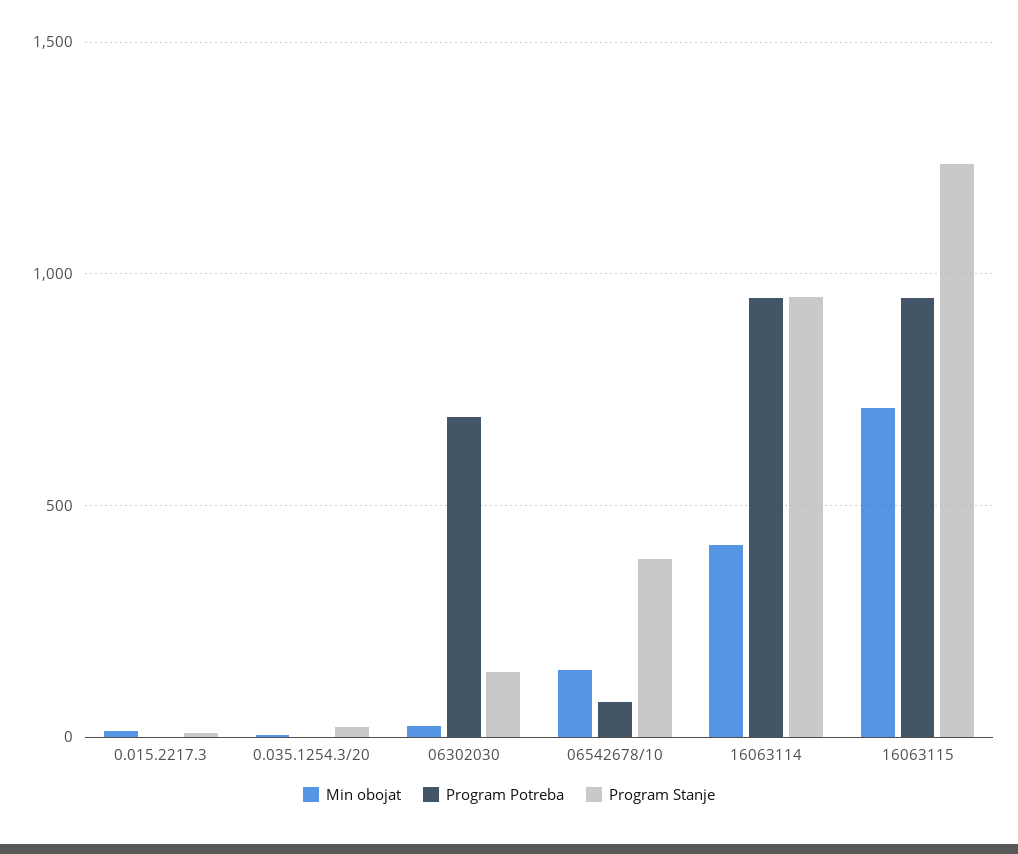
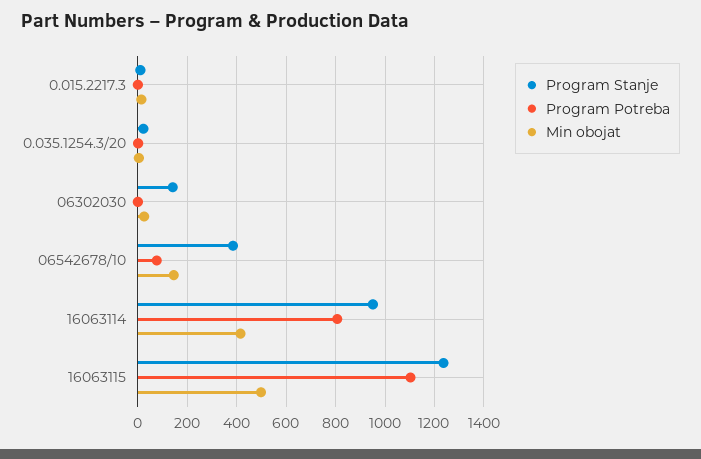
Program Potreba, 06302030: 700 -> 0
Program Potreba, 16063114: 950 -> 800
Min obojat, 16063115: 700 -> 500
Program Potreba, 16063115: 950 -> 1100

